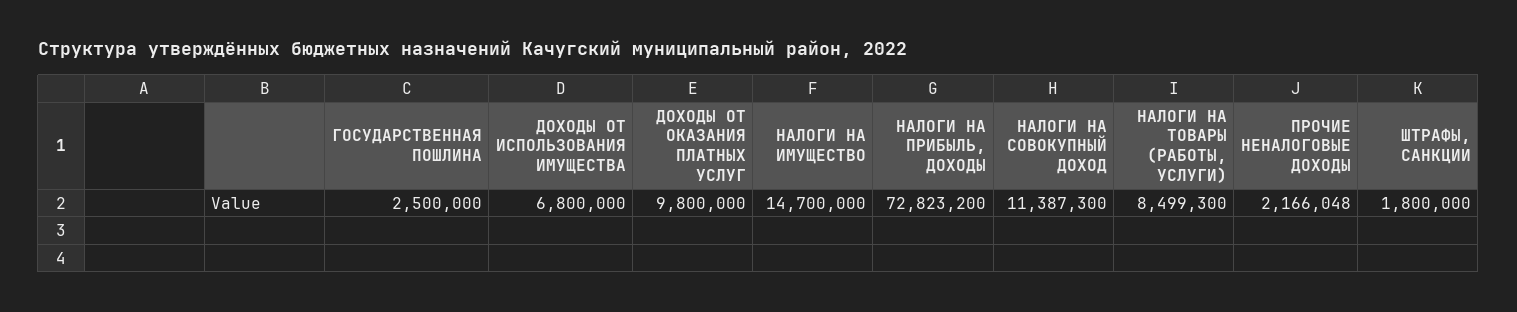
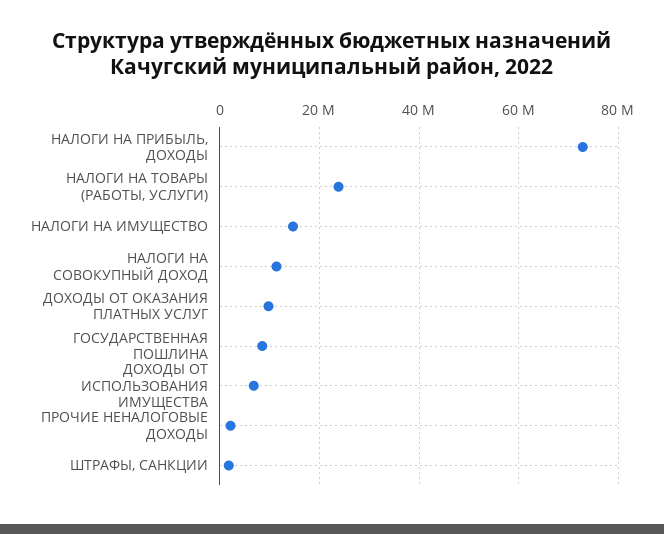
ГОСУДАРСТВЕННАЯ ПОШЛИНА: 2500000 -> 8000000
НАЛОГИ НА ТОВАРЫ (РАБОТЫ, УСЛУГИ): 8499300 -> 24000000

